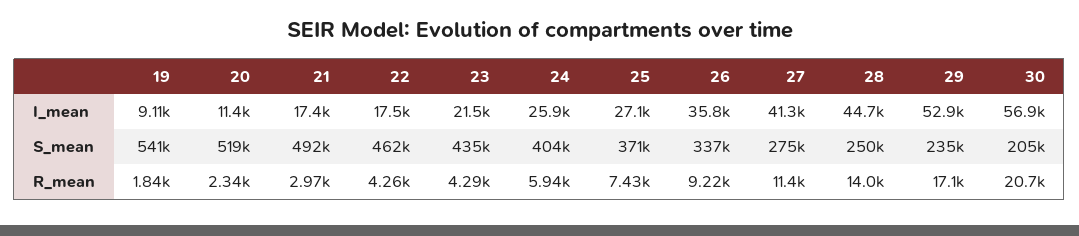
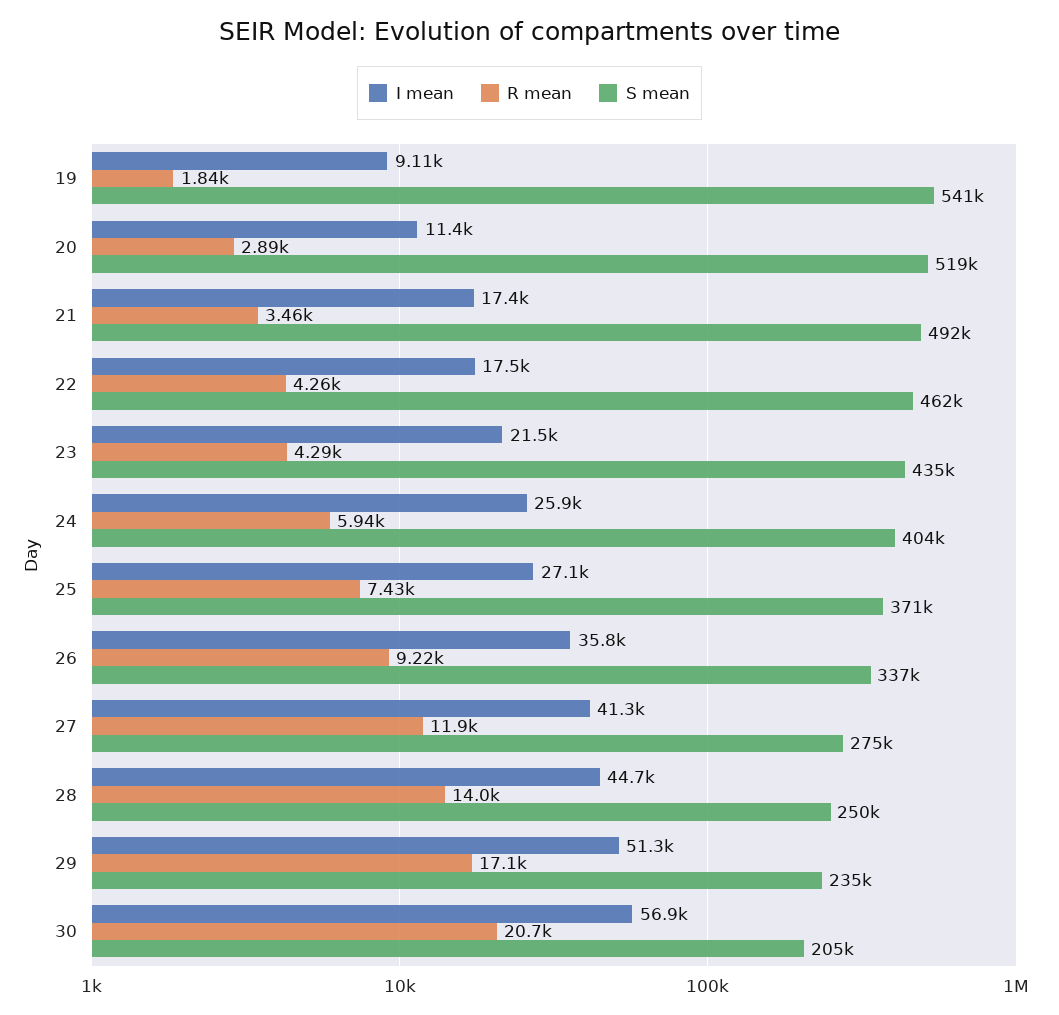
I_mean, 29: 52900 -> 51300
R_mean, 20: 2340 -> 2890
R_mean, 21: 2970 -> 3460
R_mean, 27: 11400 -> 11900

